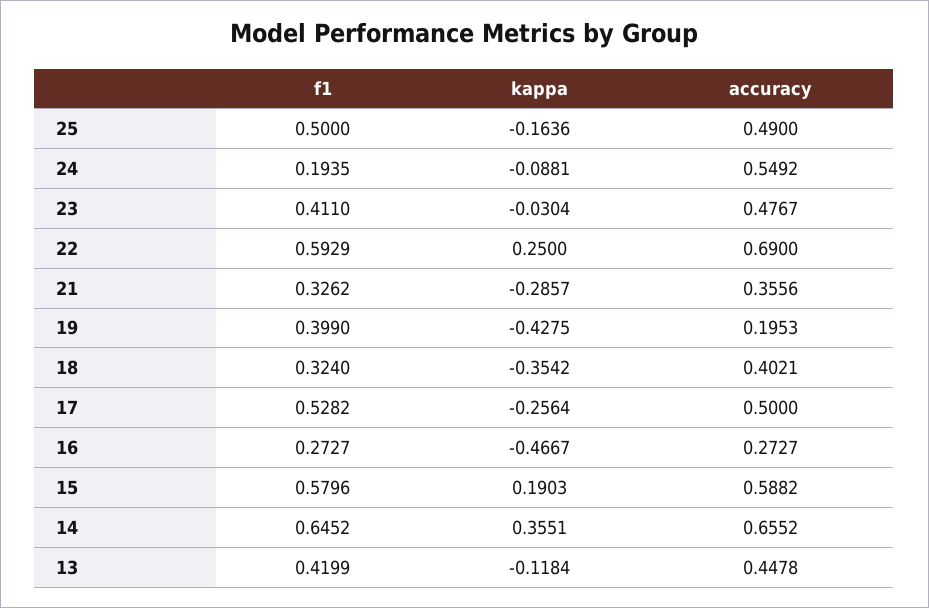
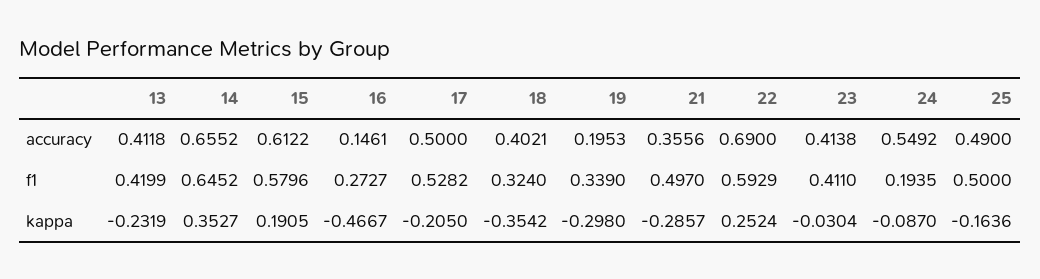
kappa, 24: -0.0881 -> -0.087
accuracy, 23: 0.4767 -> 0.4138
kappa, 22: 0.25 -> 0.2524
f1, 21: 0.3262 -> 0.497
f1, 19: 0.399 -> 0.339
kappa, 19: -0.4275 -> -0.298
kappa, 17: -0.2564 -> -0.205
accuracy, 16: 0.2727 -> 0.1461
kappa, 15: 0.1903 -> 0.1905
accuracy, 15: 0.5882 -> 0.6122
kappa, 14: 0.3551 -> 0.3527
kappa, 13: -0.1184 -> -0.2319
accuracy, 13: 0.4478 -> 0.4118

